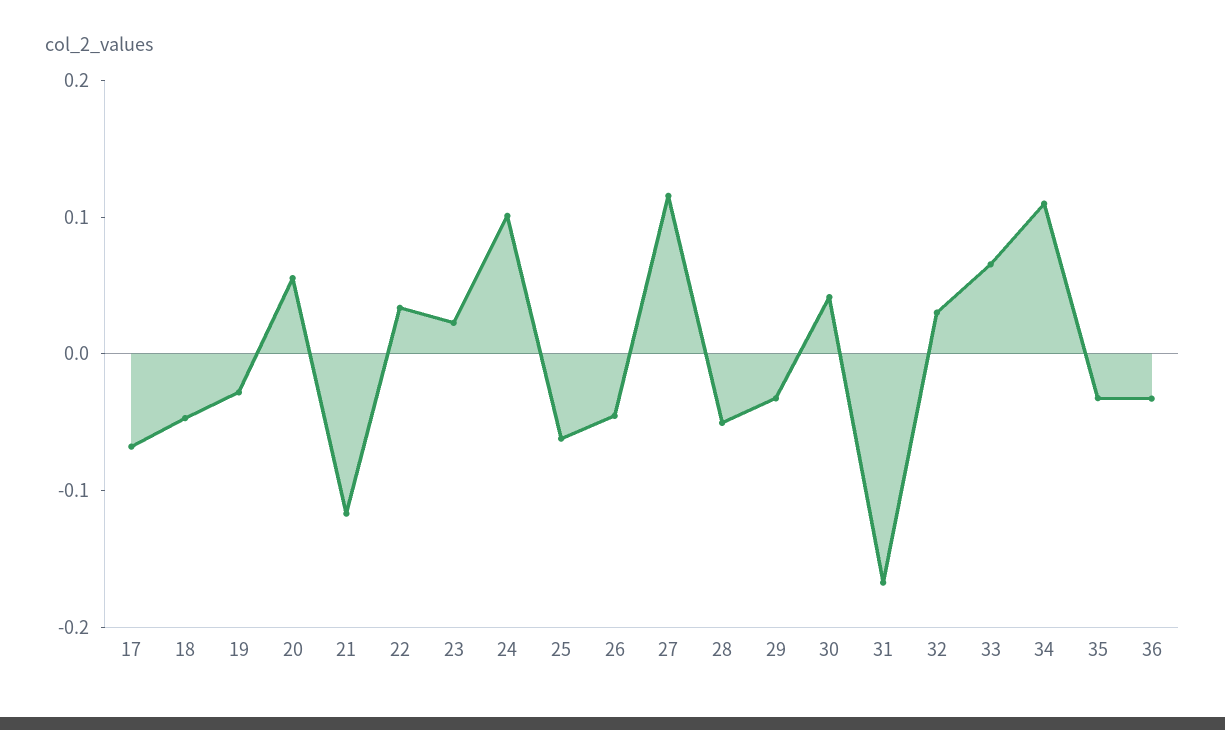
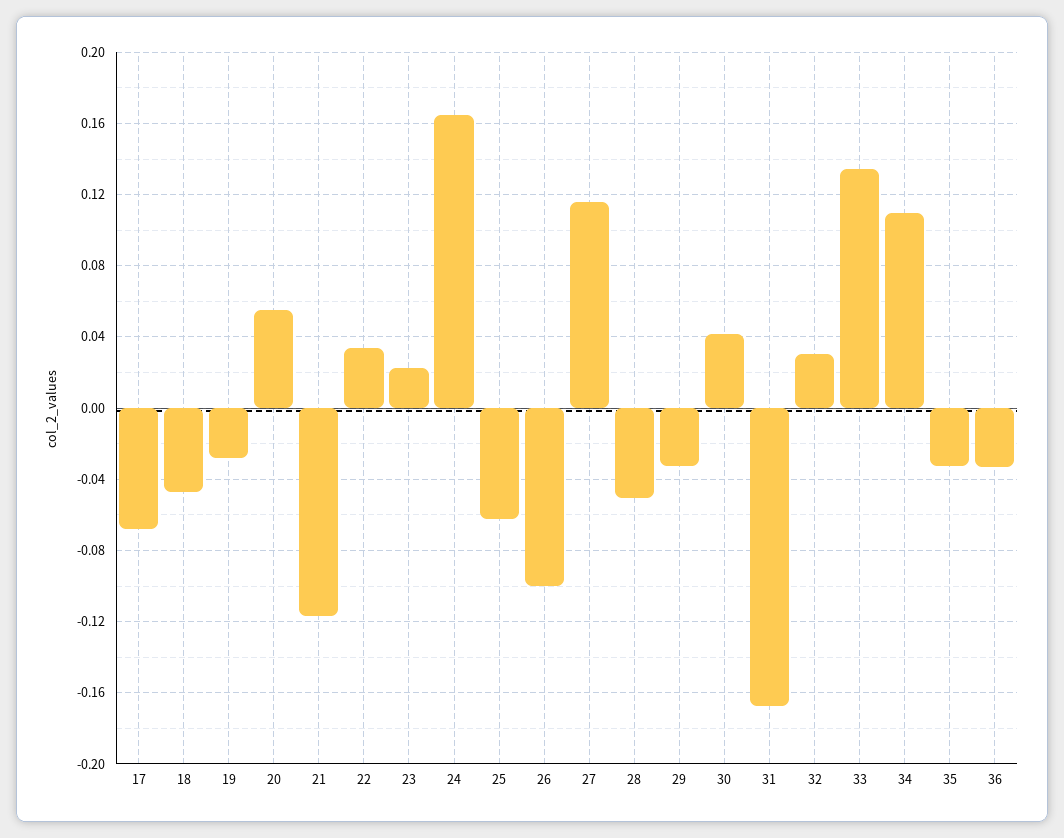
24: 0.1 -> 0.165
26: -0.04 -> -0.1
33: 0.06 -> 0.135

